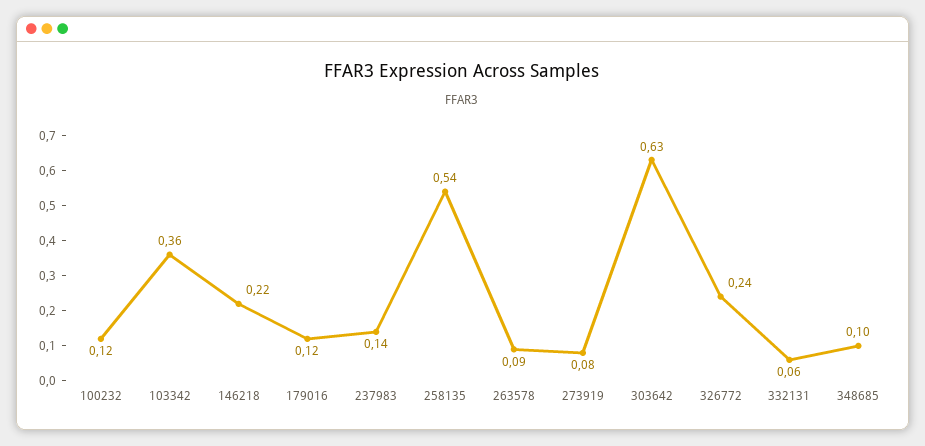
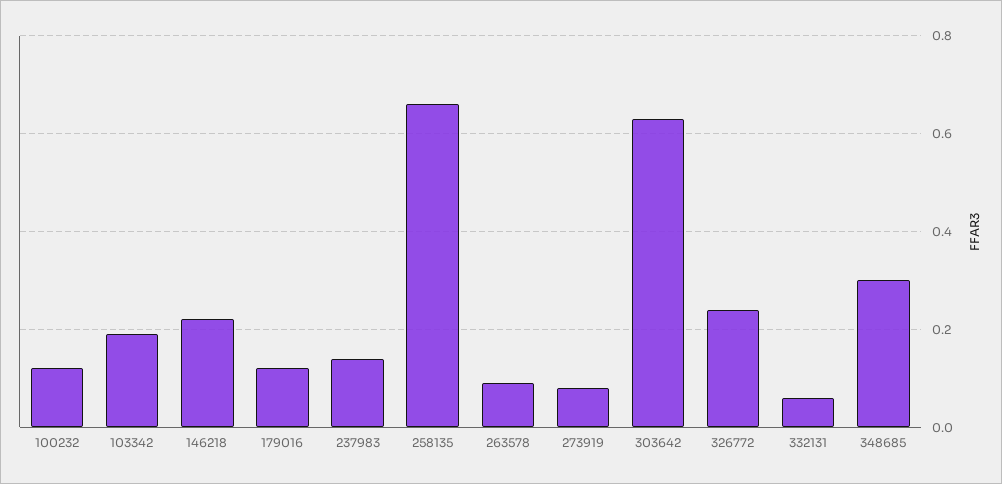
103342: 0.36 -> 0.2
258135: 0.54 -> 0.65
348685: 0.1 -> 0.3

